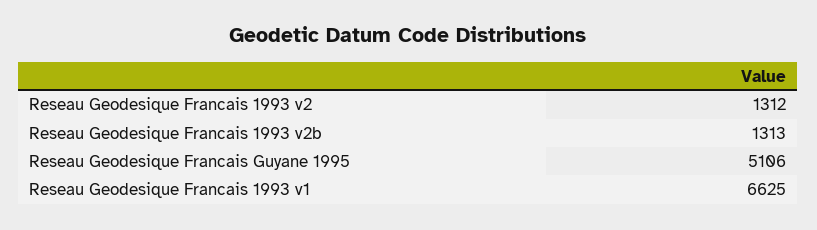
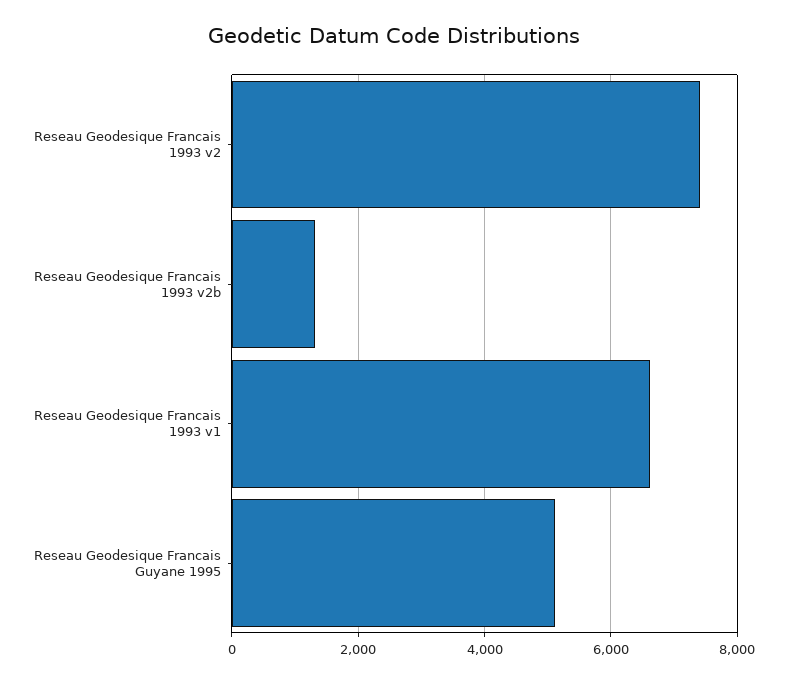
Reseau Geodesique Francais 1993 v2: 1312 -> 7400

